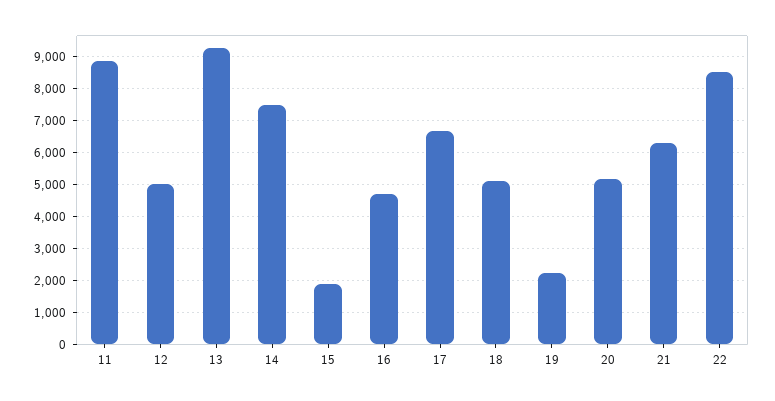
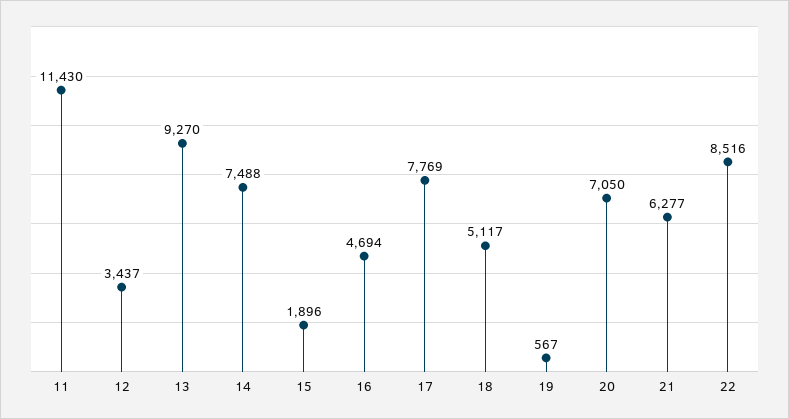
11: 8800 -> 11430
12: 5000 -> 3437
17: 6600 -> 7769
19: 2200 -> 567
20: 5200 -> 7050

